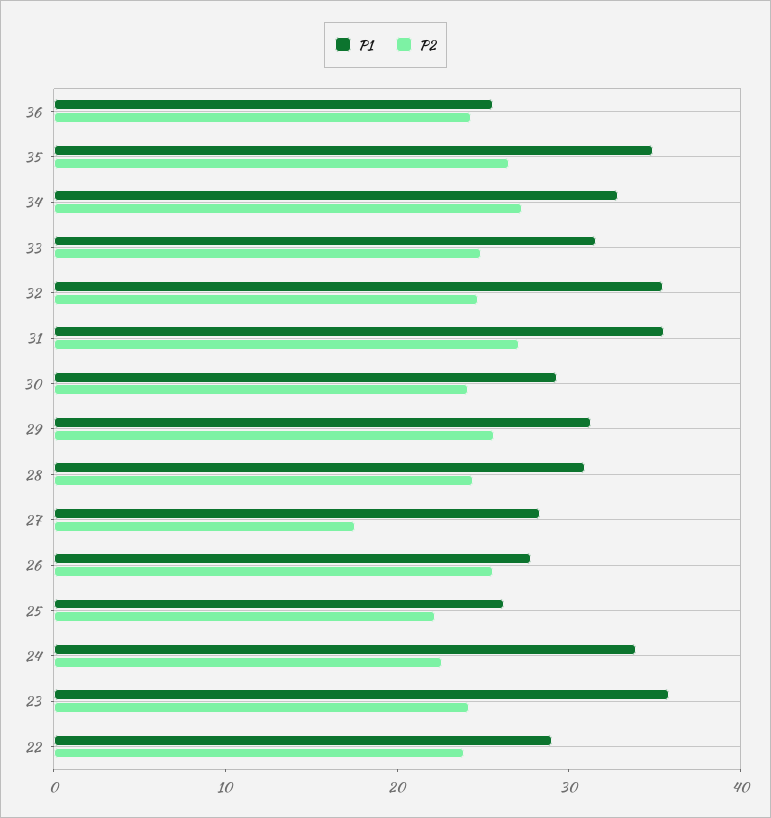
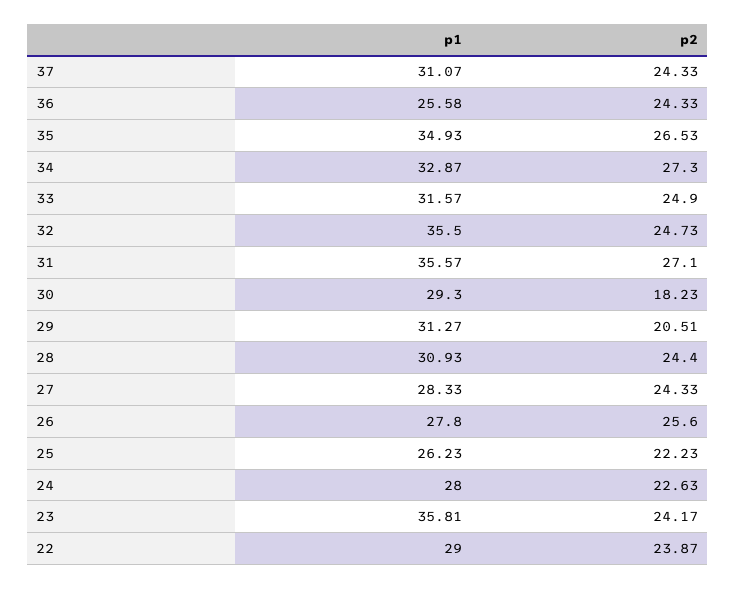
P2, 30: 24 -> 18.23
P2, 29: 26 -> 20.51
P2, 27: 18 -> 24.33
P1, 24: 34 -> 28
P1, 37: none -> 31.07
P2, 37: none -> 24.33

